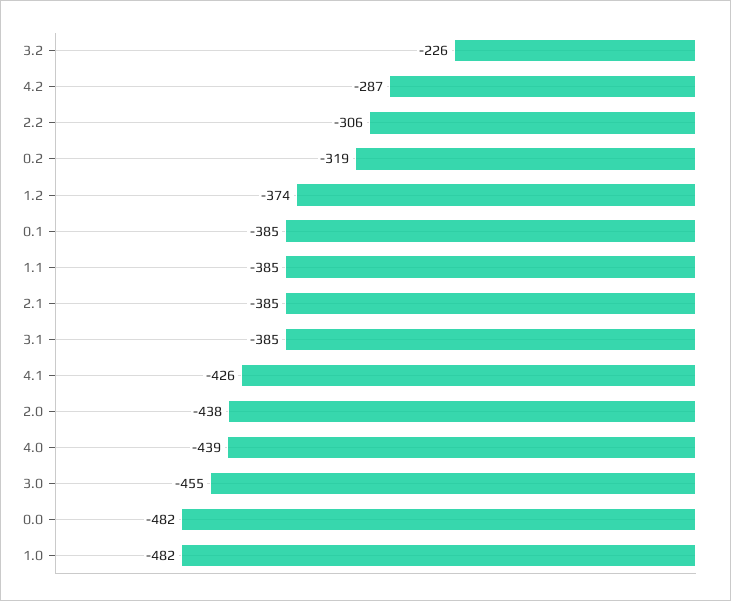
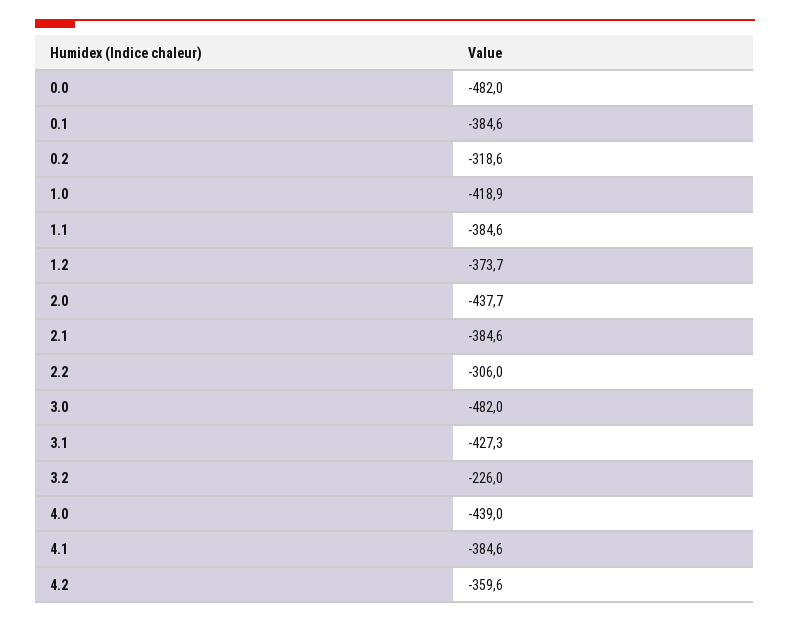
4.2: -287 -> -359.6
3.1: -385 -> -427.3
4.1: -426 -> -384.6
3.0: -455 -> -482
1.0: -482 -> -418.9

